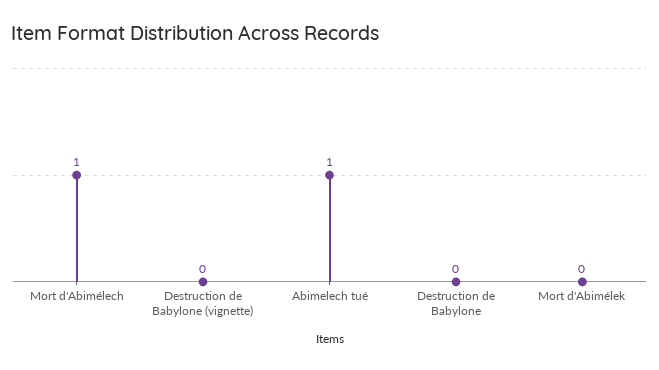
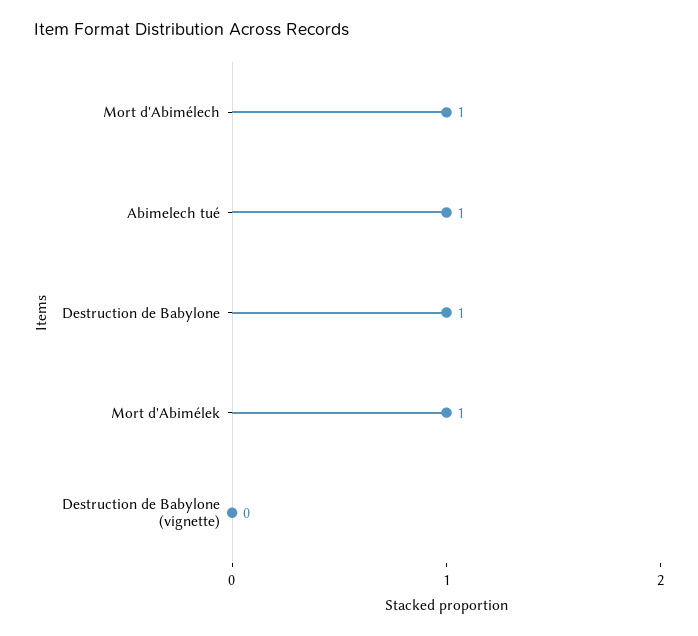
Destruction de Babylone: 0 -> 1
Mort d'Abimélek: 0 -> 1

